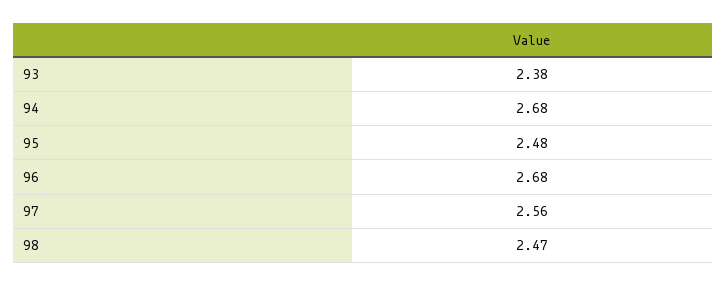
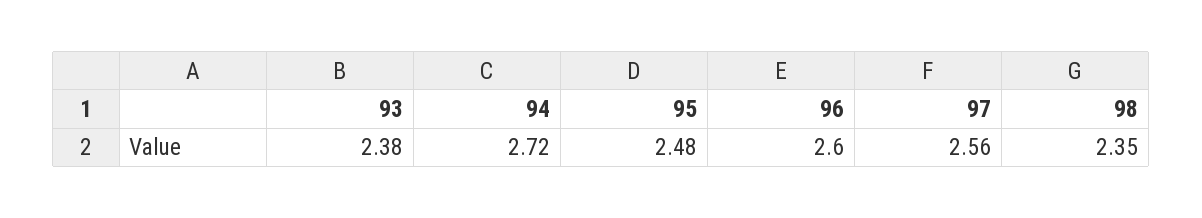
94: 2.68 -> 2.72
96: 2.68 -> 2.6
98: 2.47 -> 2.35

